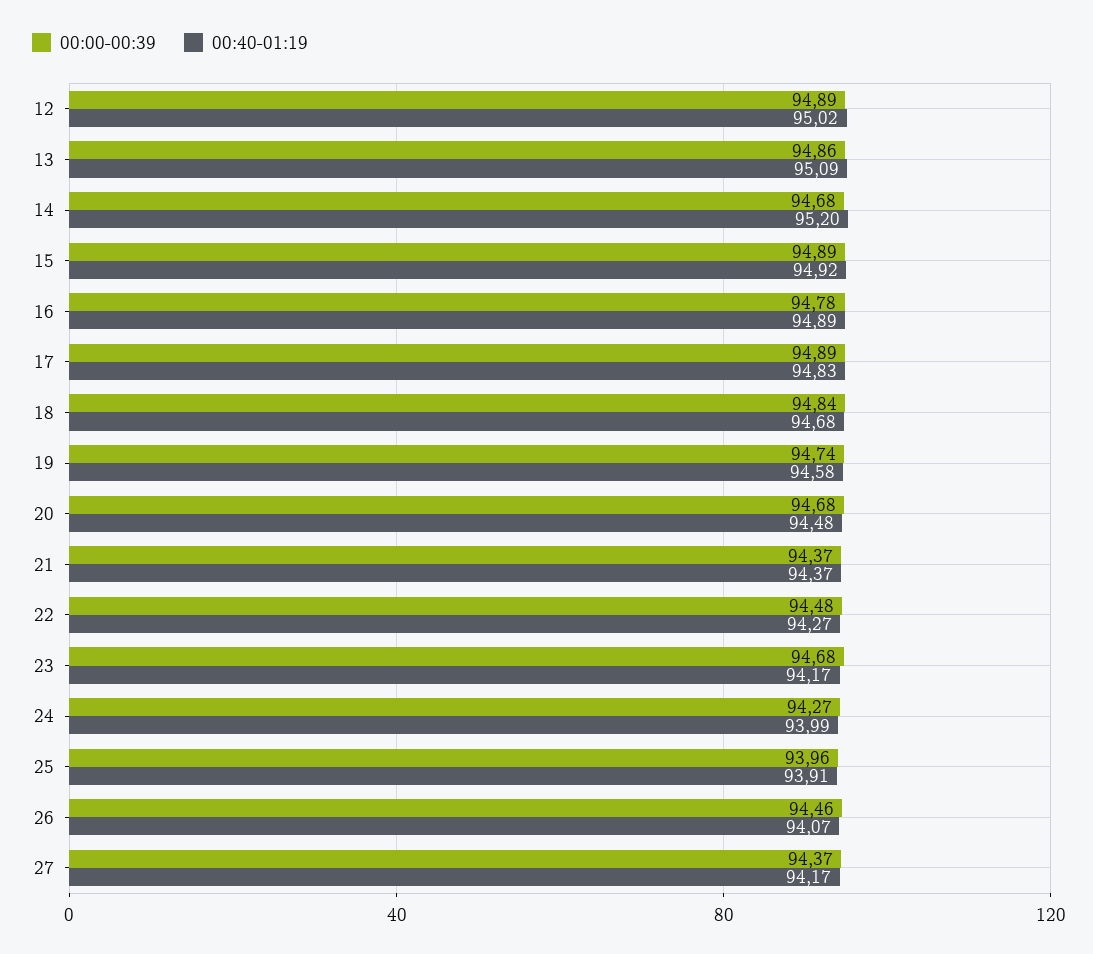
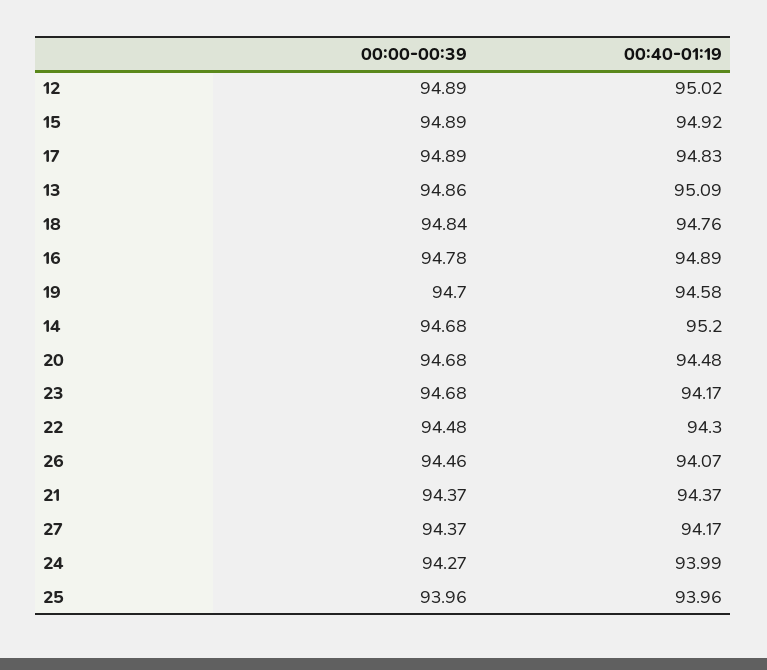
00:40-01:19, 18: 94.68 -> 94.76
00:00-00:39, 19: 94.74 -> 94.7
00:40-01:19, 22: 94.27 -> 94.3
00:40-01:19, 25: 93.91 -> 93.96

